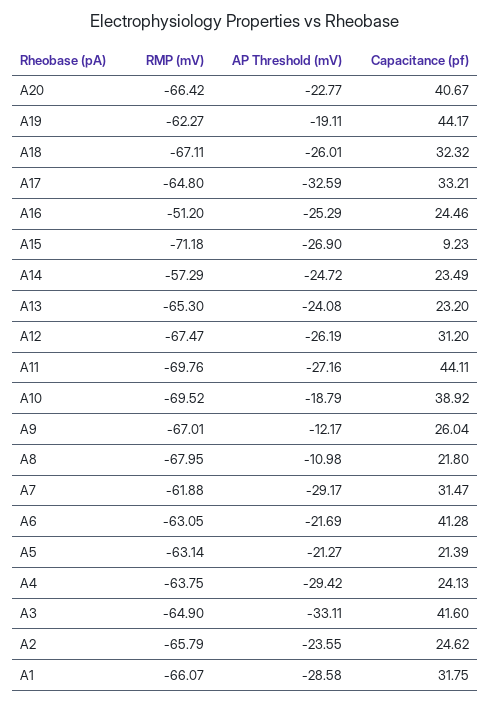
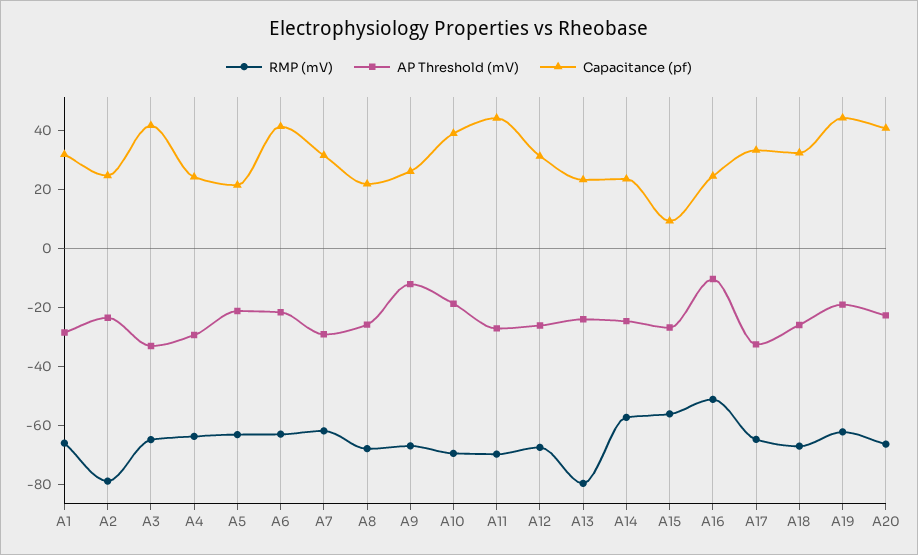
AP Threshold (mV), A16: -25.29 -> -10
RMP (mV), A15: -71.18 -> -55
RMP (mV), A13: -65.3 -> -80
AP Threshold (mV), A8: -10.98 -> -25
RMP (mV), A2: -65.79 -> -80

